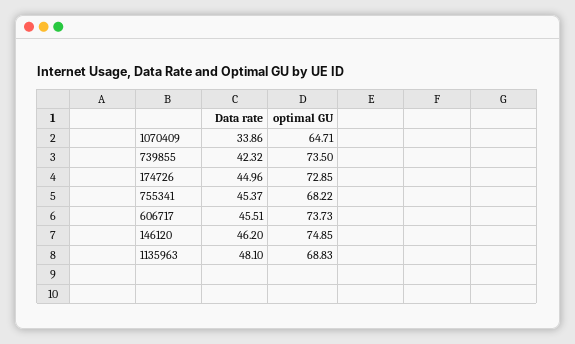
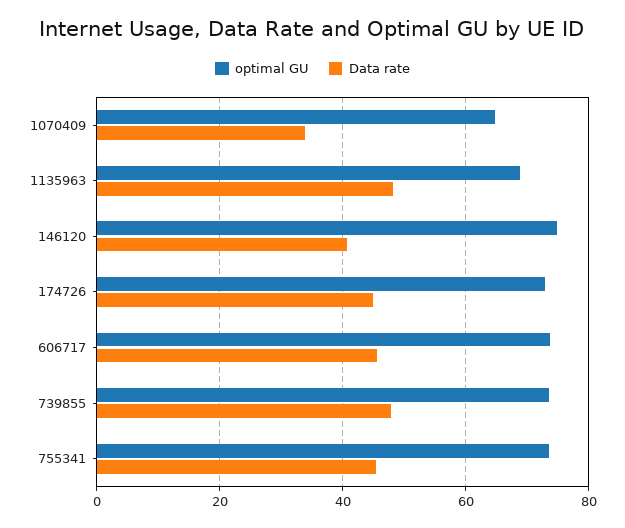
Data rate, 739855: 42.32 -> 48
optimal GU, 755341: 68.22 -> 74
Data rate, 146120: 46.2 -> 40

